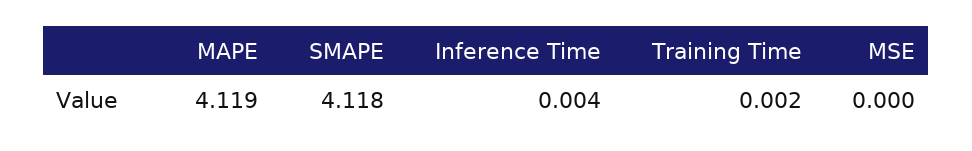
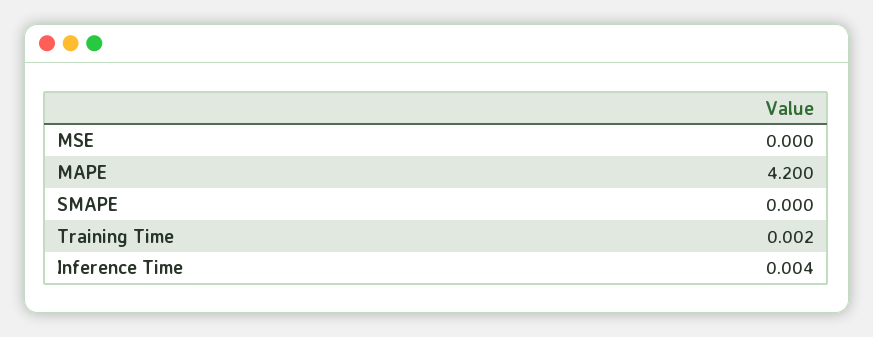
MAPE: 4.119 -> 4.2
SMAPE: 4.118 -> 0

